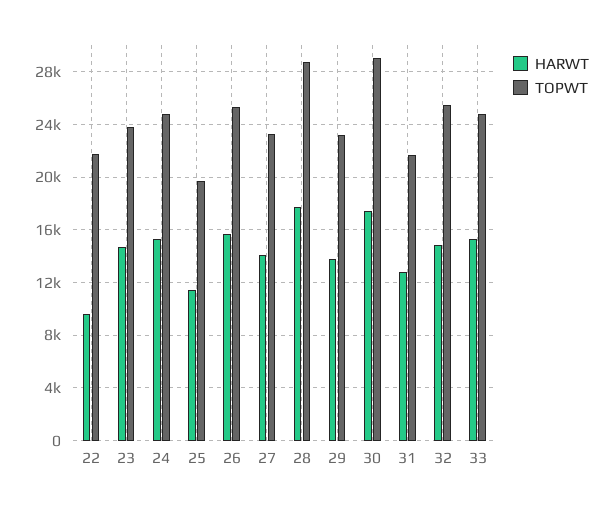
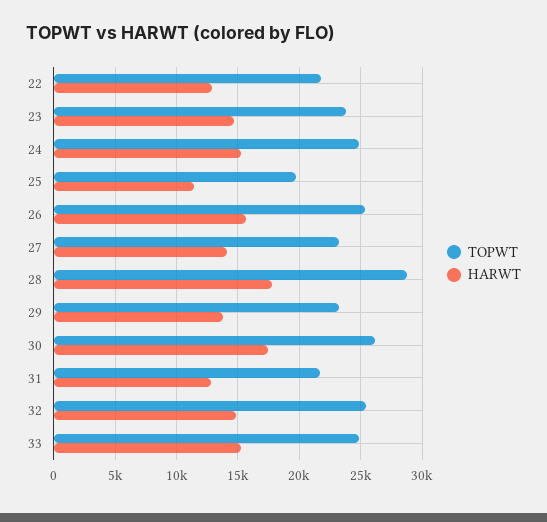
HARWT, 22: 9500 -> 13000
TOPWT, 30: 29000 -> 26000

